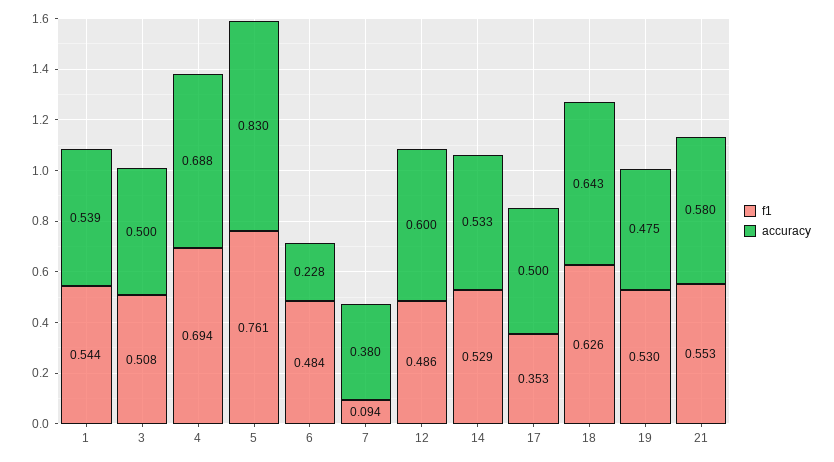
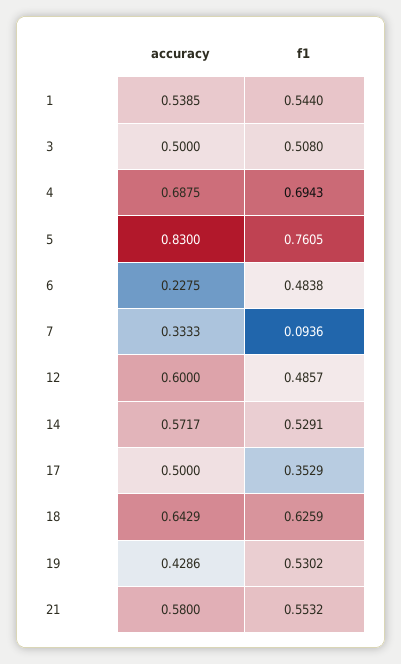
accuracy, 7: 0.38 -> 0.3333
accuracy, 14: 0.533 -> 0.5717
accuracy, 19: 0.475 -> 0.4286

